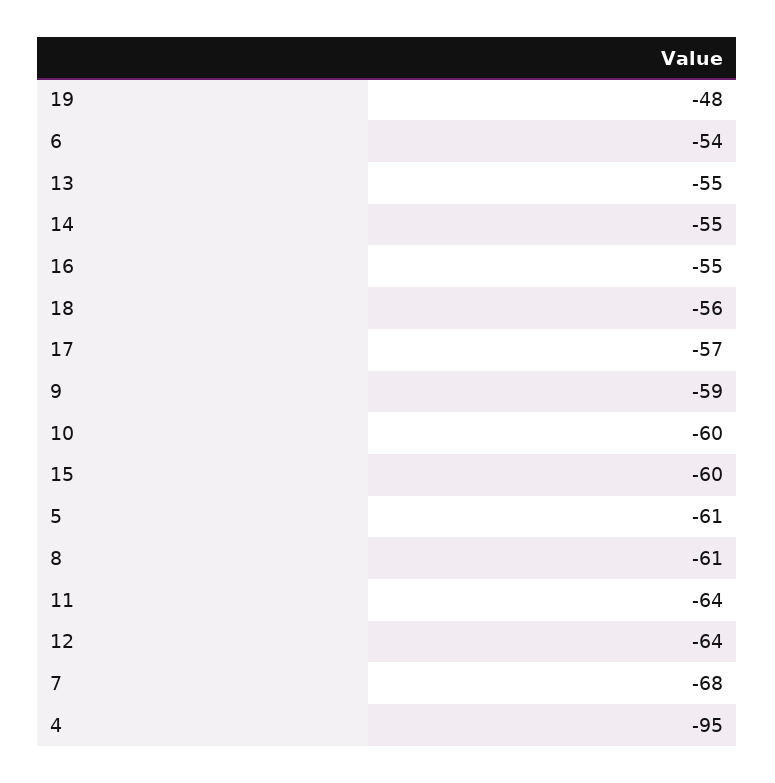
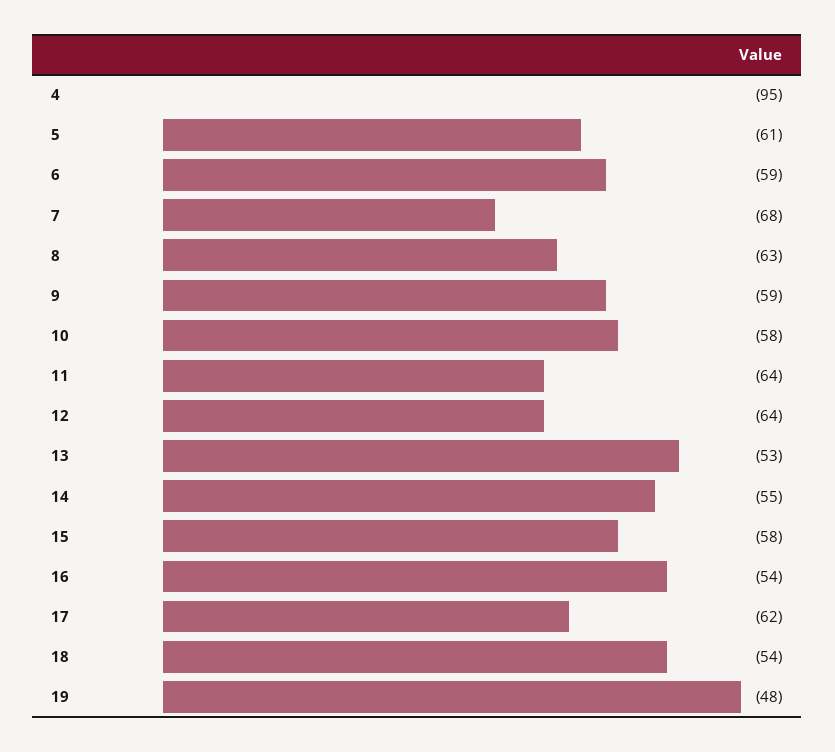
6: -54 -> -59
13: -55 -> -53
16: -55 -> -54
18: -56 -> -54
17: -57 -> -62
10: -60 -> -58
15: -60 -> -58
8: -61 -> -63

